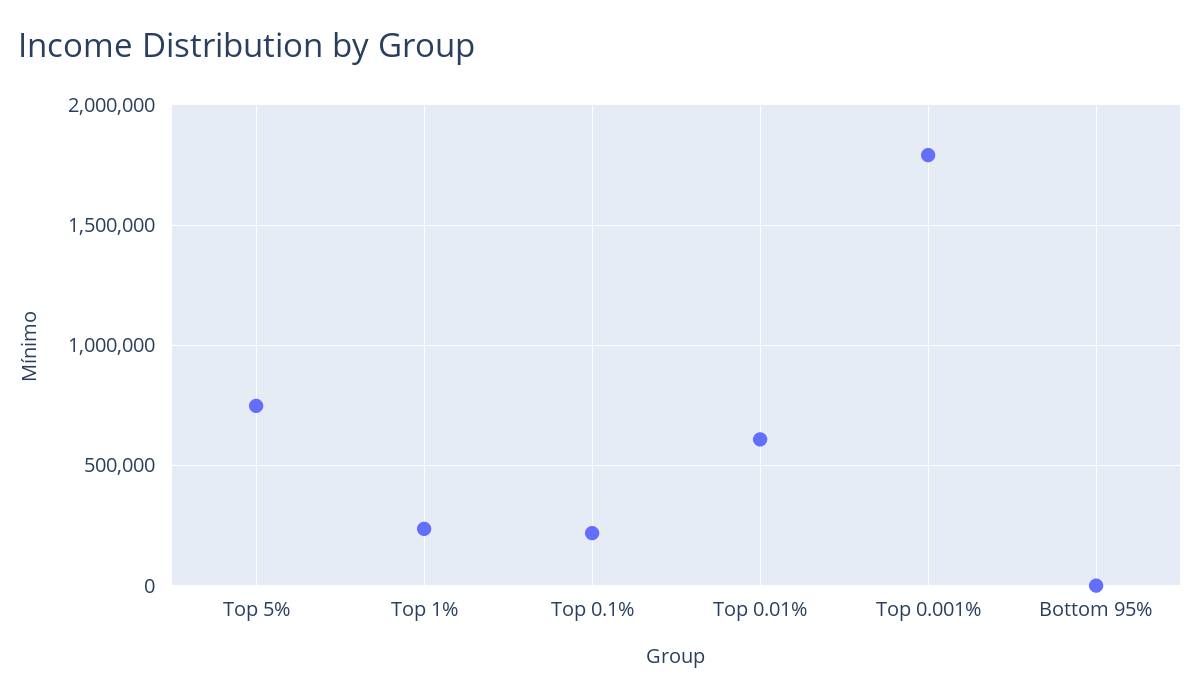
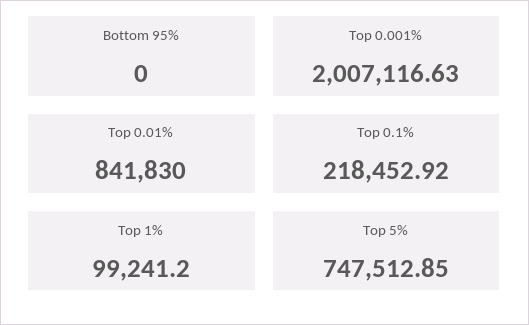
Top 1%: 250000 -> 99241.2
Top 0.01%: 600000 -> 841830
Top 0.001%: 1800000 -> 2007116.63

